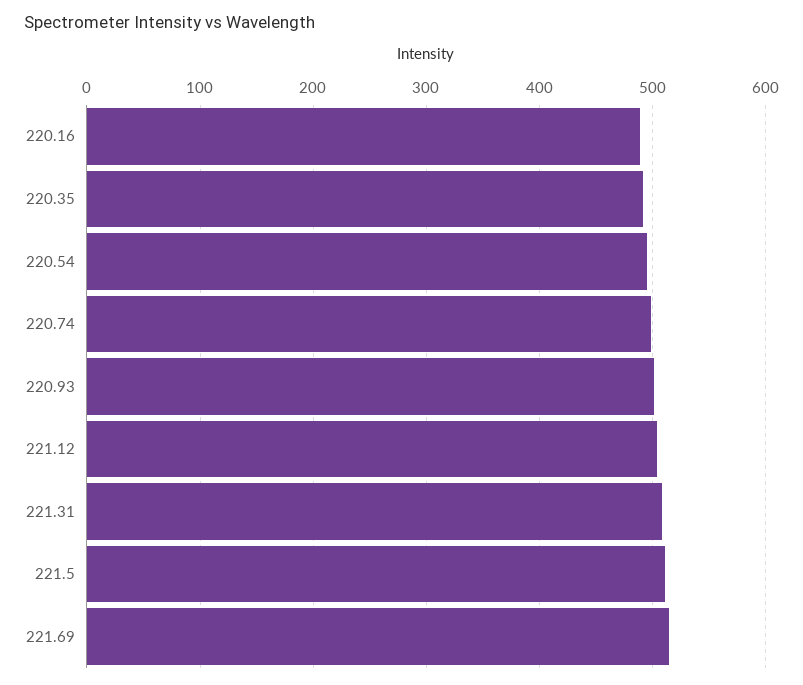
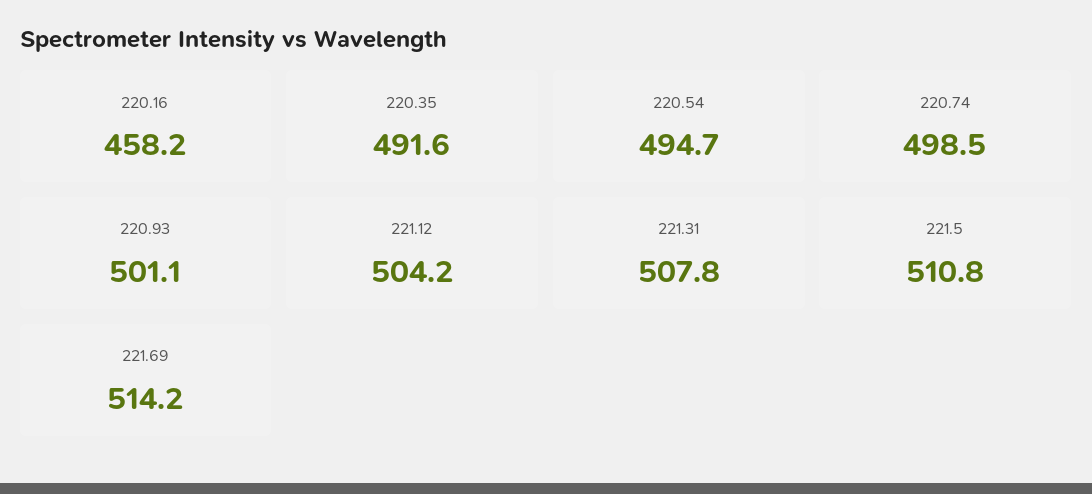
220.16: 490 -> 458.2

